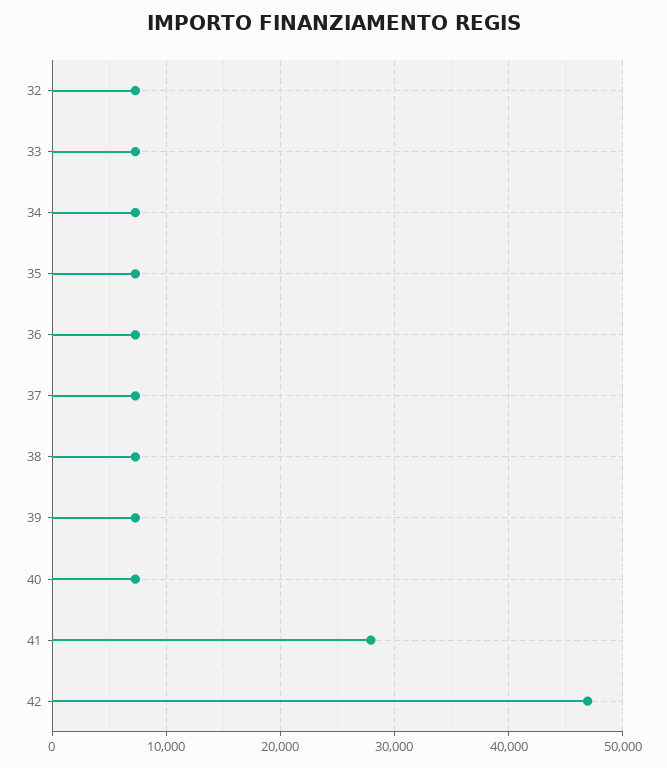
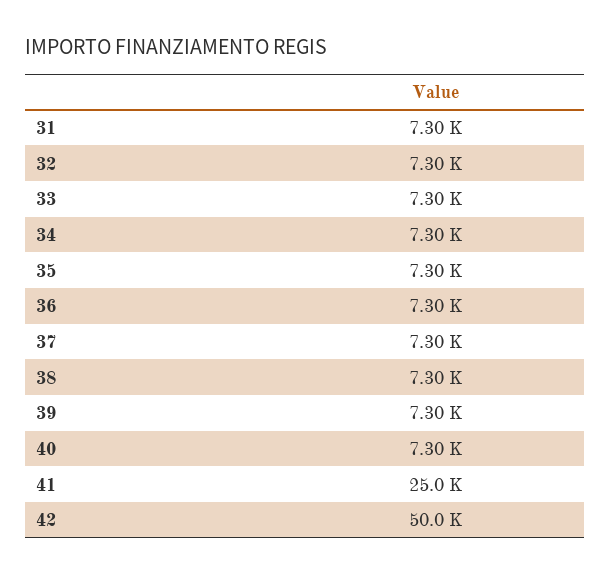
41: 28000 -> 25000
42: 47000 -> 50000
31: none -> 7300

